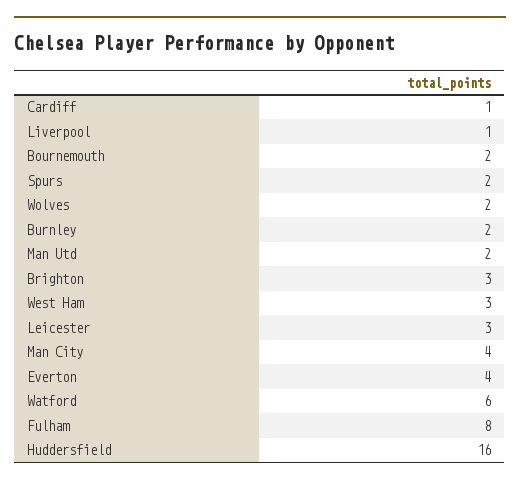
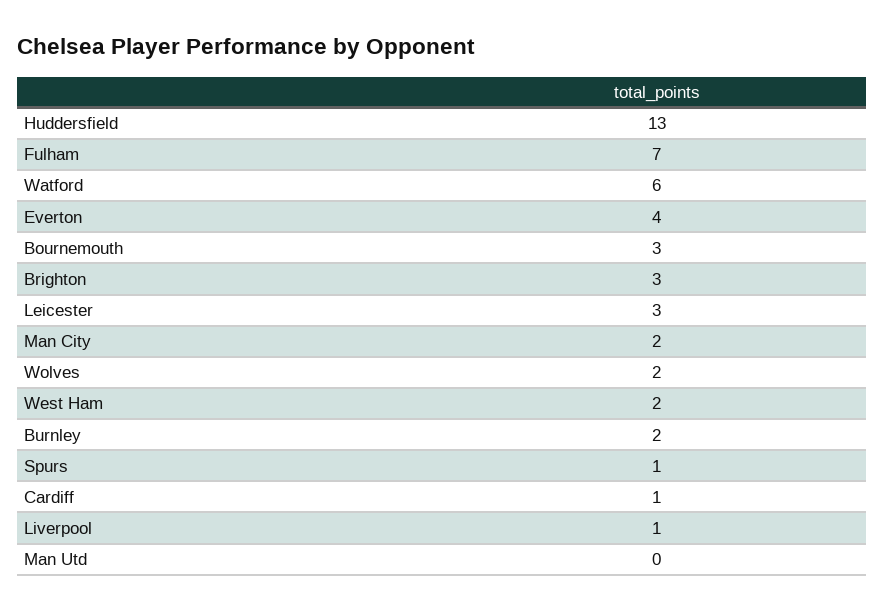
Bournemouth: 2 -> 3
Spurs: 2 -> 1
Man Utd: 2 -> 0
West Ham: 3 -> 2
Man City: 4 -> 2
Fulham: 8 -> 7
Huddersfield: 16 -> 13

